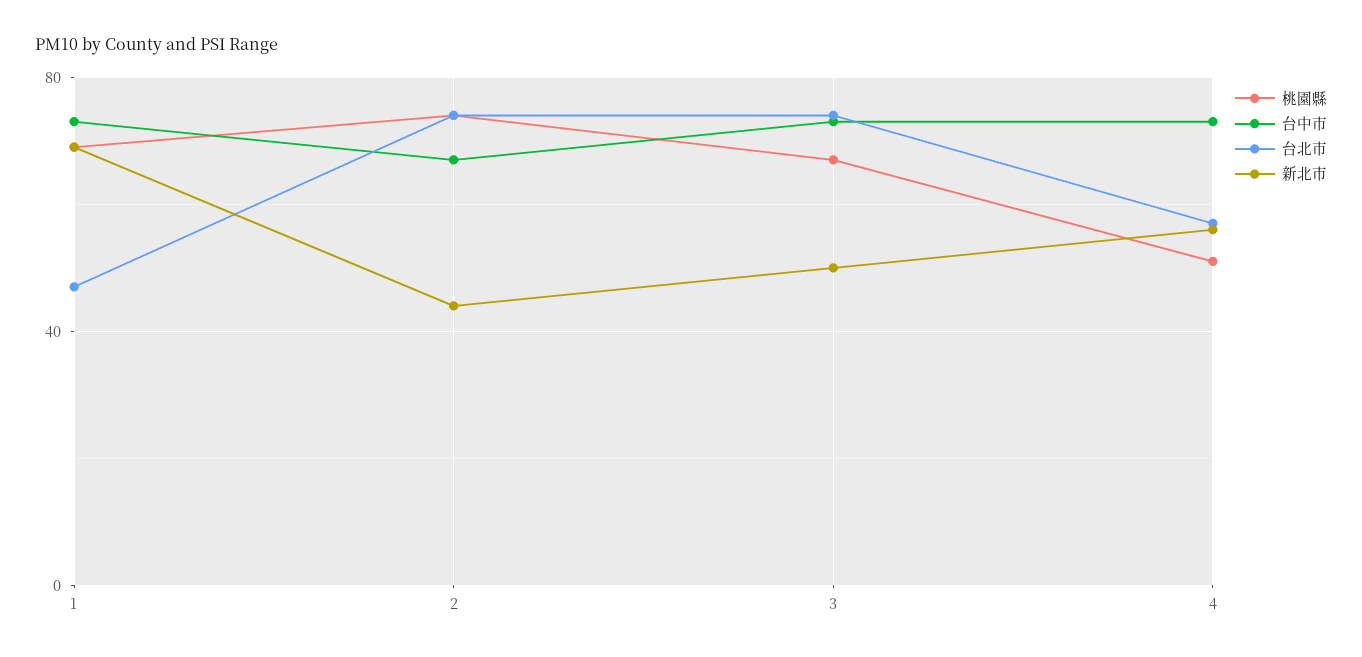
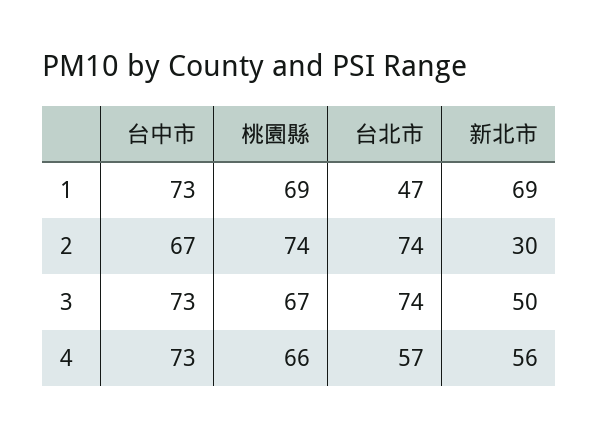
新北市, 2: 45 -> 30
桃園縣, 4: 50 -> 66

